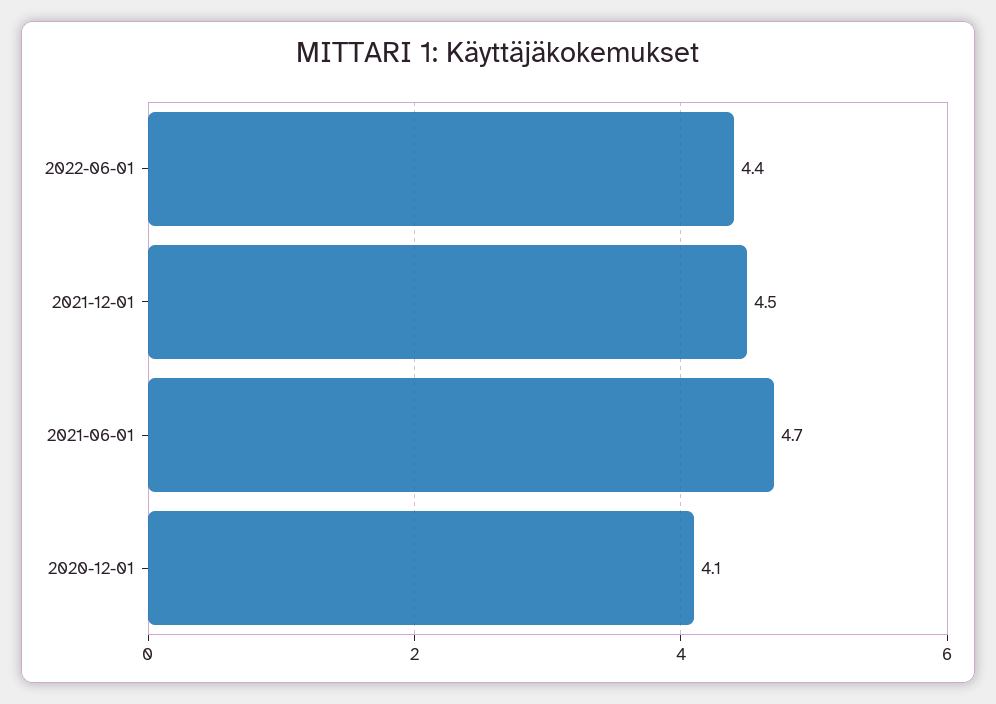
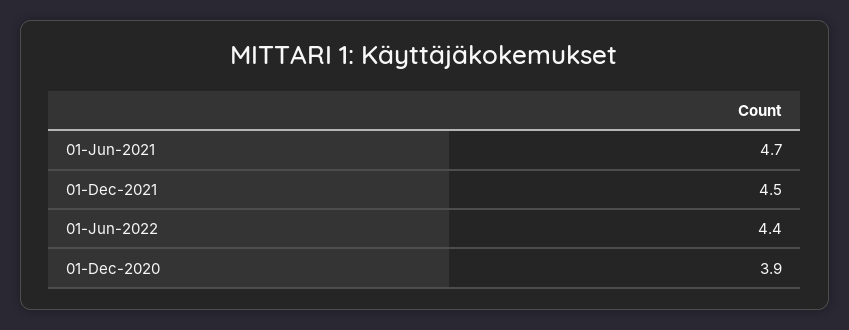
2020-12-01: 4.1 -> 3.9

